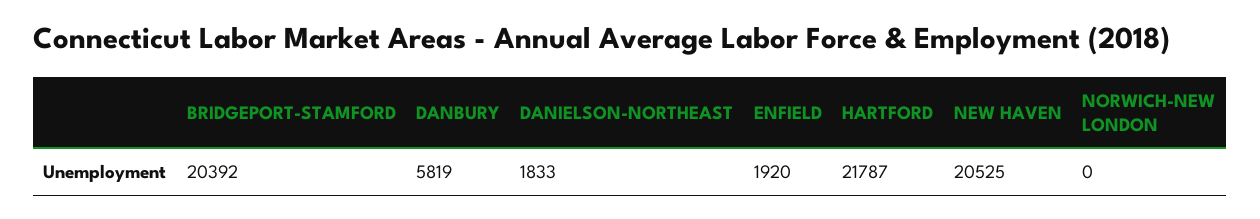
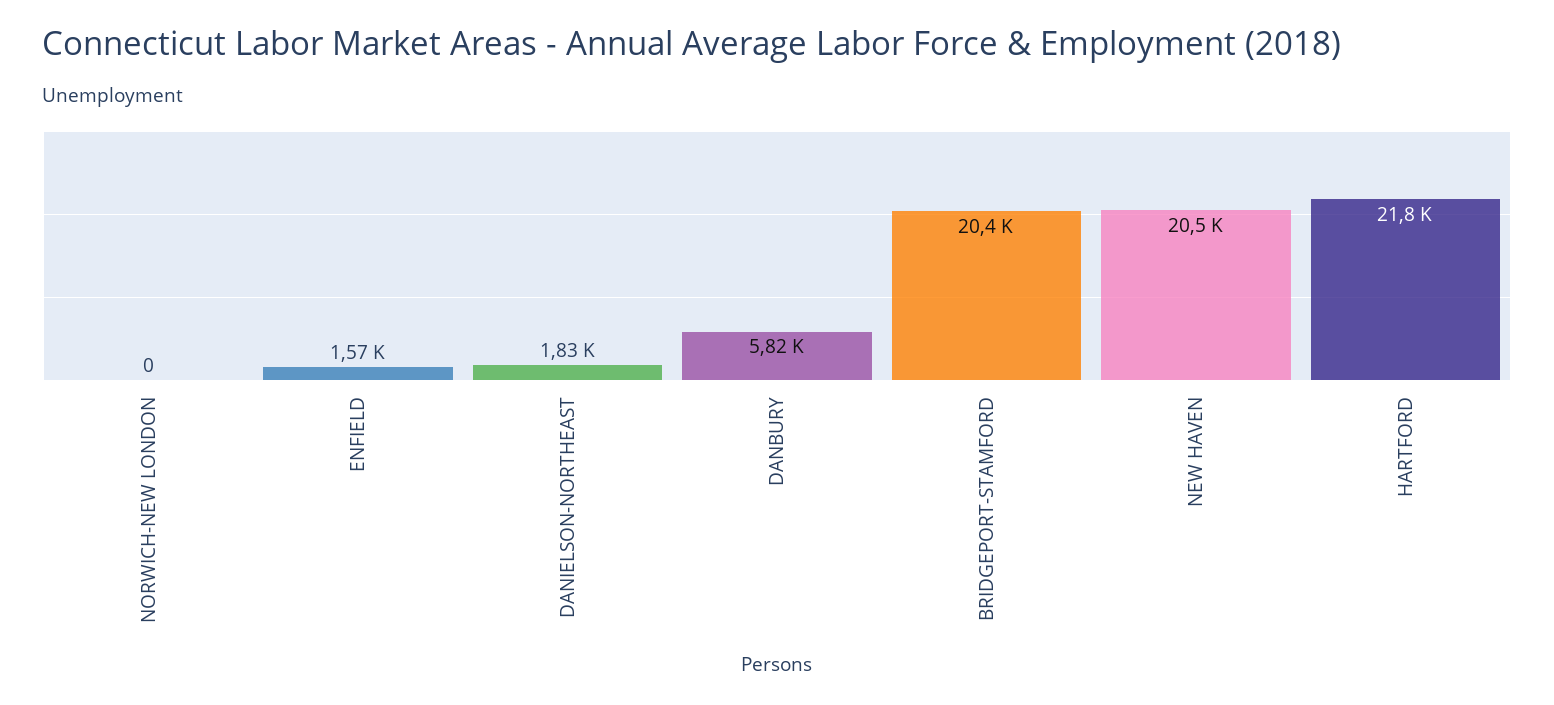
ENFIELD: 1920 -> 1570

